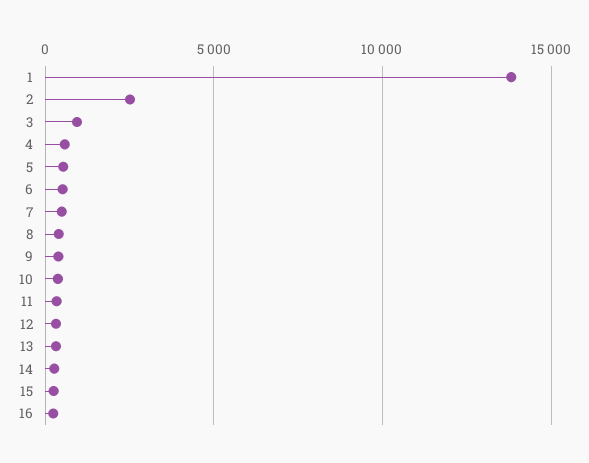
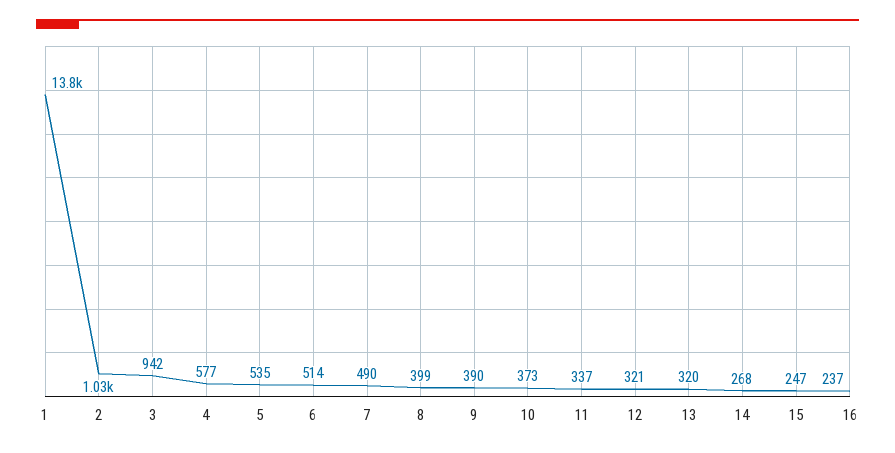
2: 2500 -> 1030

